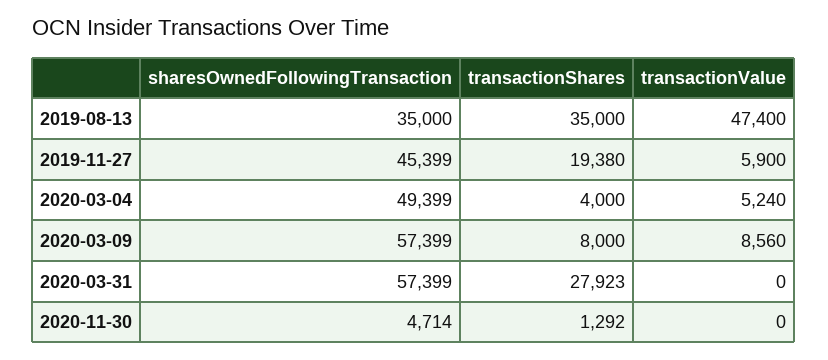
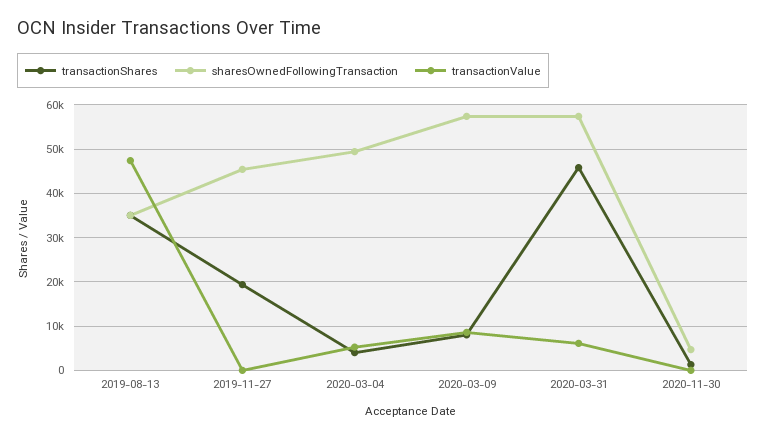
transactionValue, 2019-11-27: 5900 -> 0
transactionShares, 2020-03-31: 27923 -> 46000
transactionValue, 2020-03-31: 0 -> 6000

